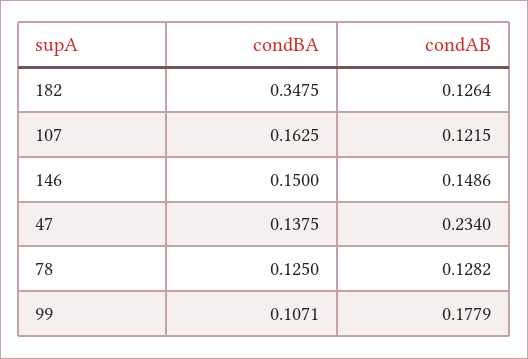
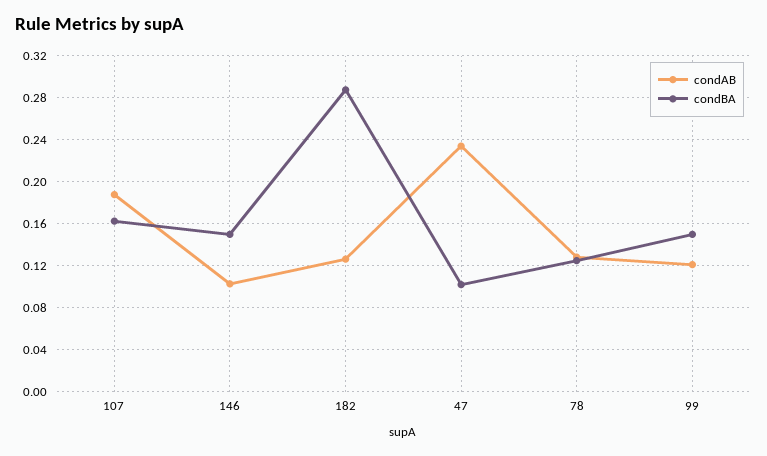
condBA, 182: 0.3475 -> 0.29
condAB, 107: 0.1215 -> 0.19
condAB, 146: 0.1486 -> 0.1
condBA, 47: 0.1375 -> 0.1
condBA, 99: 0.1071 -> 0.15
condAB, 99: 0.1779 -> 0.12

